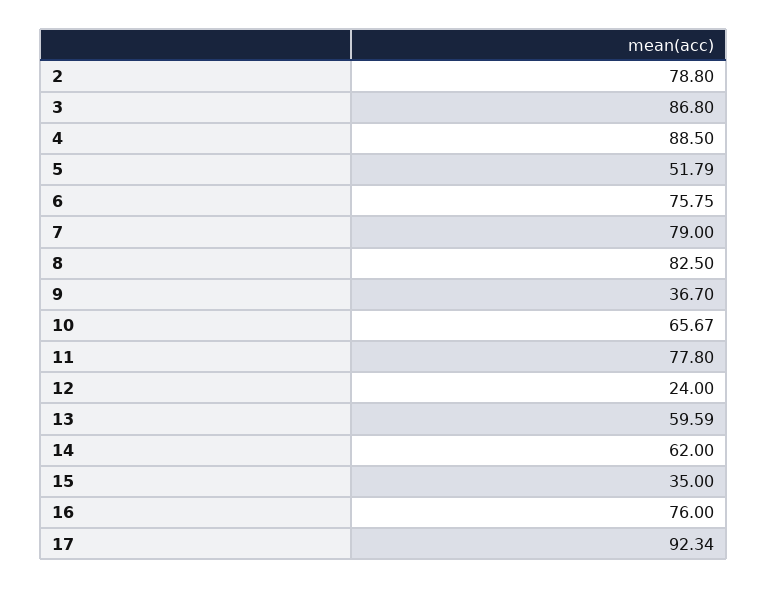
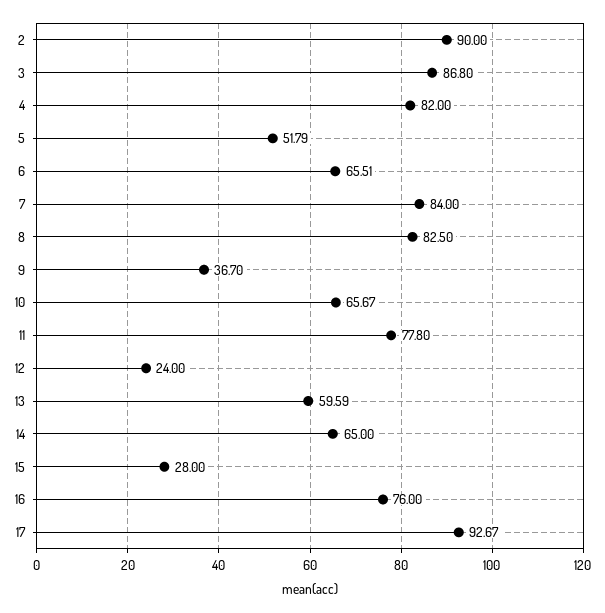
2: 78.8 -> 90
4: 88.5 -> 82
6: 75.75 -> 65.51
7: 79 -> 84
14: 62 -> 65
15: 35 -> 28
17: 92.34 -> 92.67

